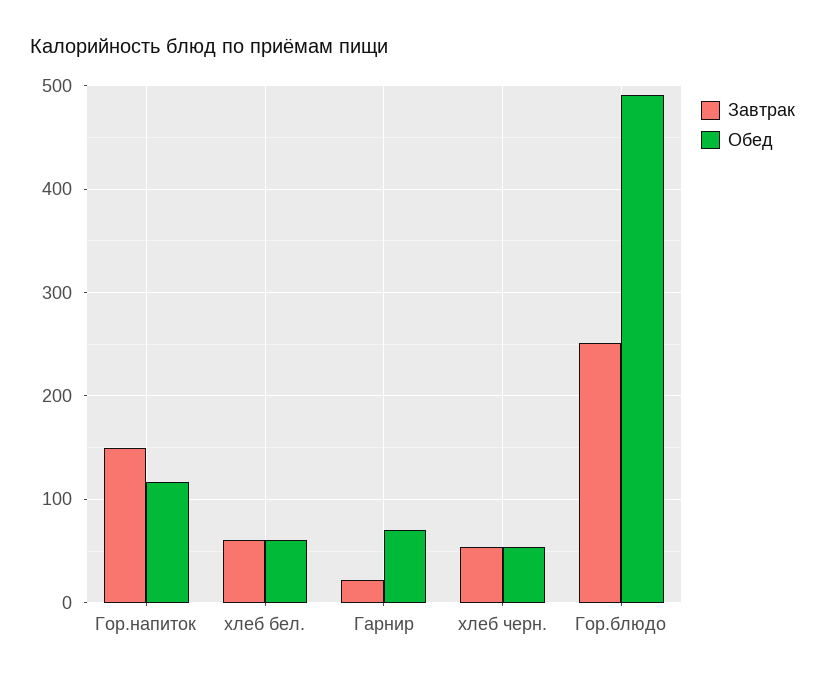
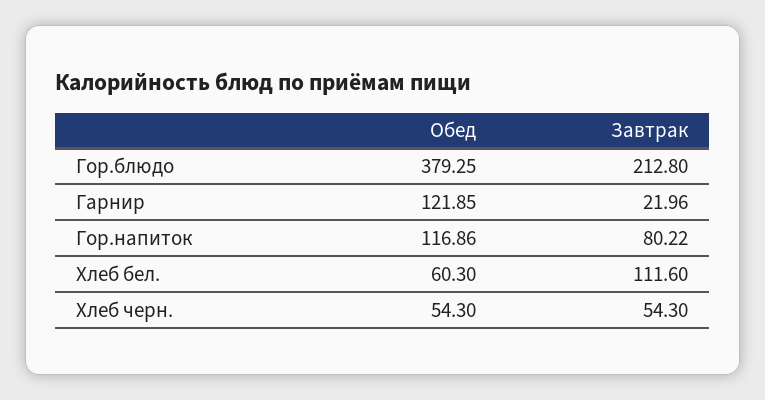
Завтрак, Гор.напиток: 150 -> 80.22
Завтрак, хлеб бел.: 60 -> 111.6
Обед, Гарнир: 70 -> 121.85
Завтрак, Гор.блюдо: 250 -> 212.8
Обед, Гор.блюдо: 490 -> 379.25

